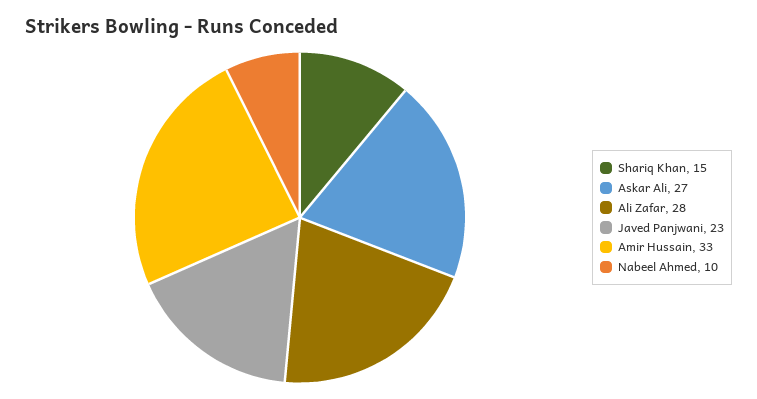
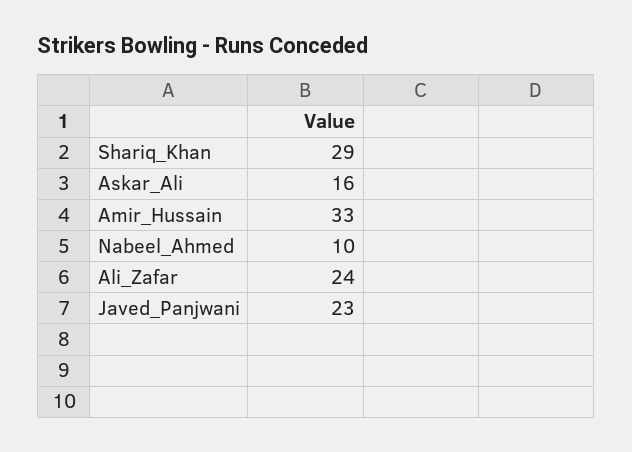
Shariq Khan: 15 -> 29
Askar Ali: 27 -> 16
Ali Zafar: 28 -> 24

